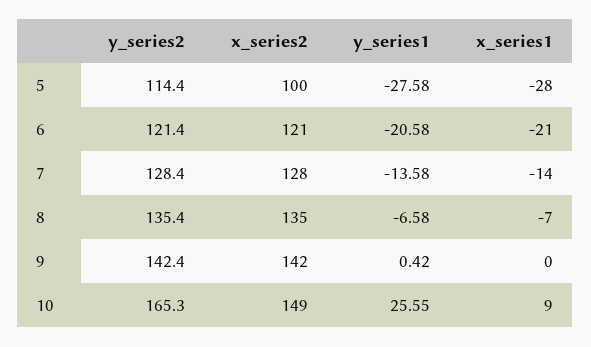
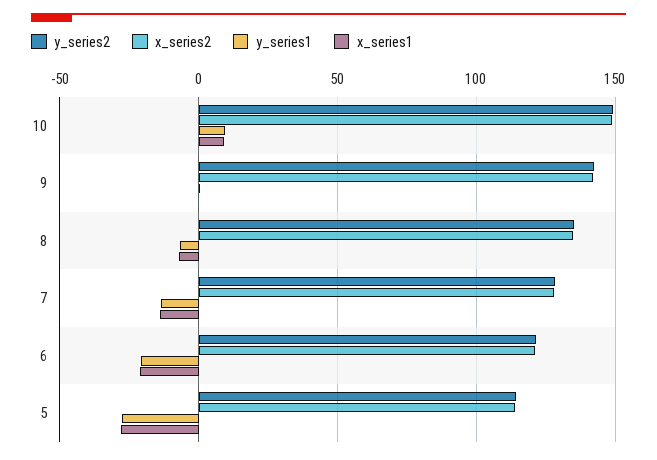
x_series2, 5: 100 -> 115
y_series2, 10: 165.3 -> 150
y_series1, 10: 25.55 -> 10

